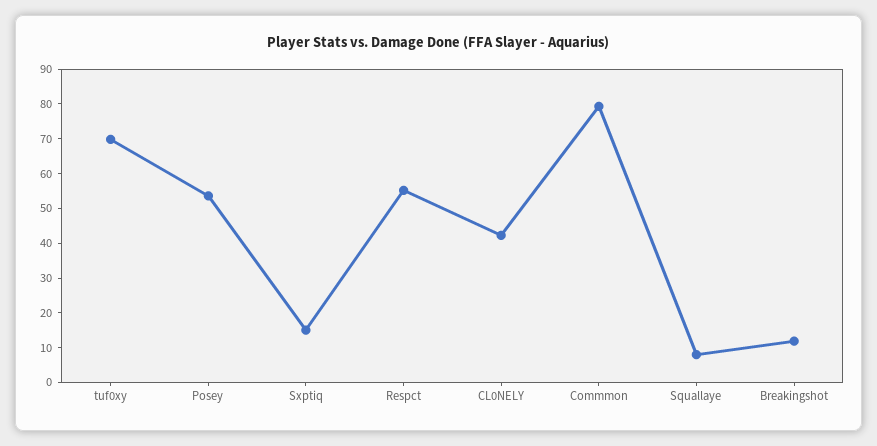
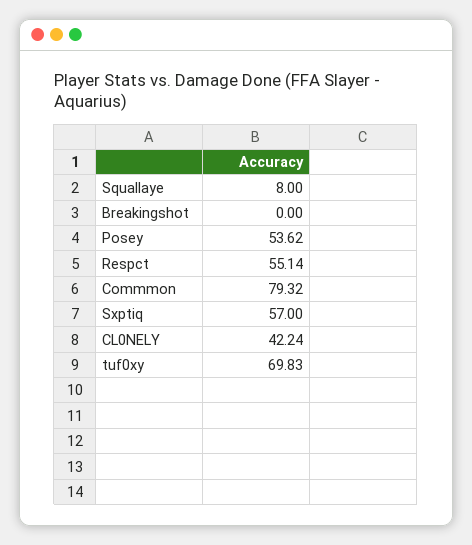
Sxptiq: 15 -> 57
Breakingshot: 12.5 -> 0

